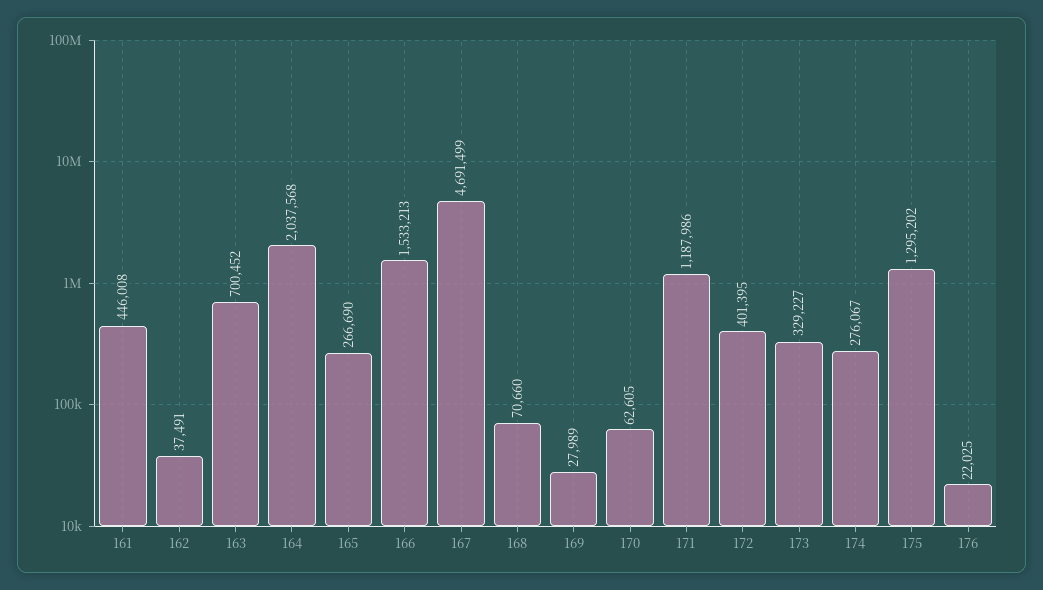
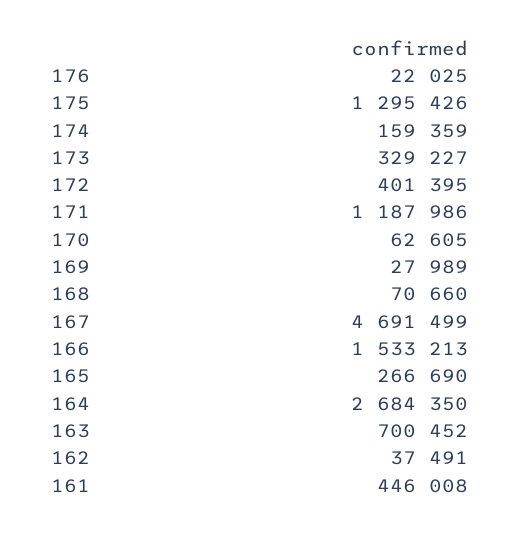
164: 2037568 -> 2684350
174: 276067 -> 159359
175: 1295202 -> 1295426

